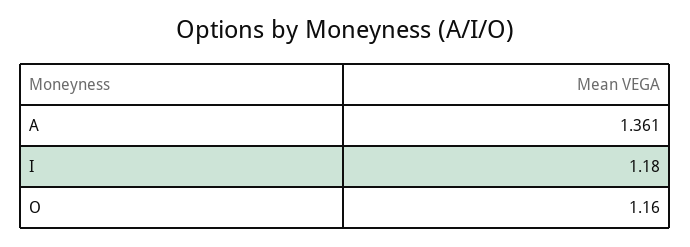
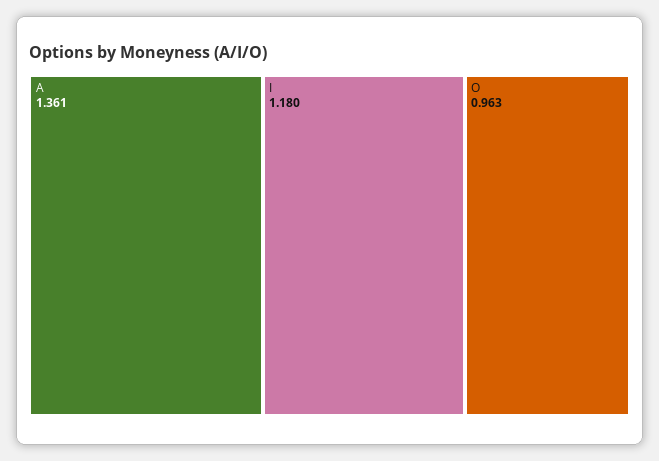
O: 1.16 -> 0.963

